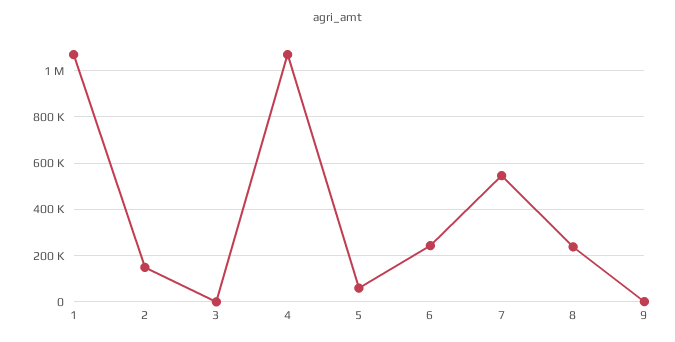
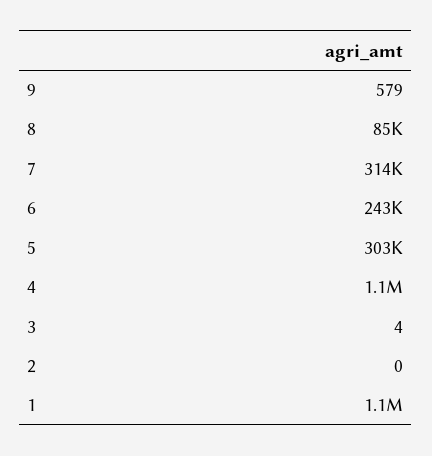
2: 150000 -> 0
5: 50000 -> 303000
7: 550000 -> 314000
8: 250000 -> 85000

